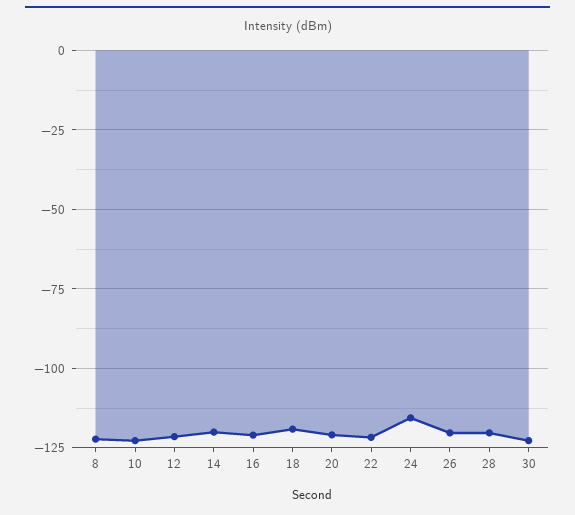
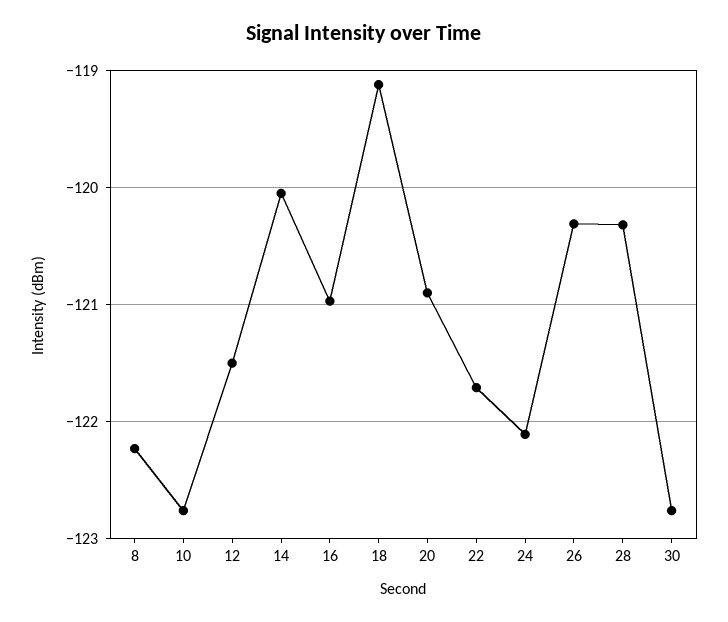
24: -115 -> -122.1

